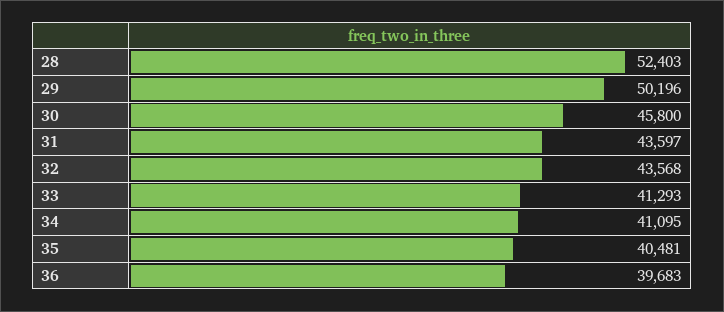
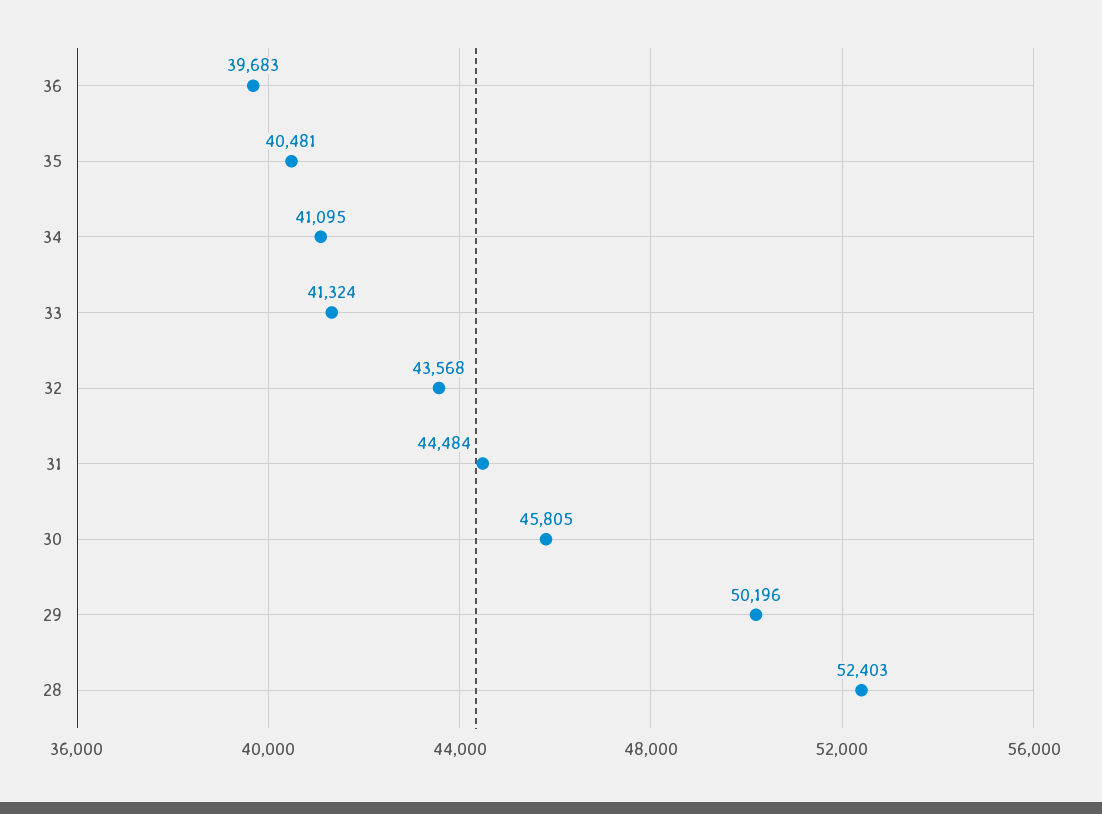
30: 45800 -> 45805
31: 43597 -> 44484
33: 41293 -> 41324

